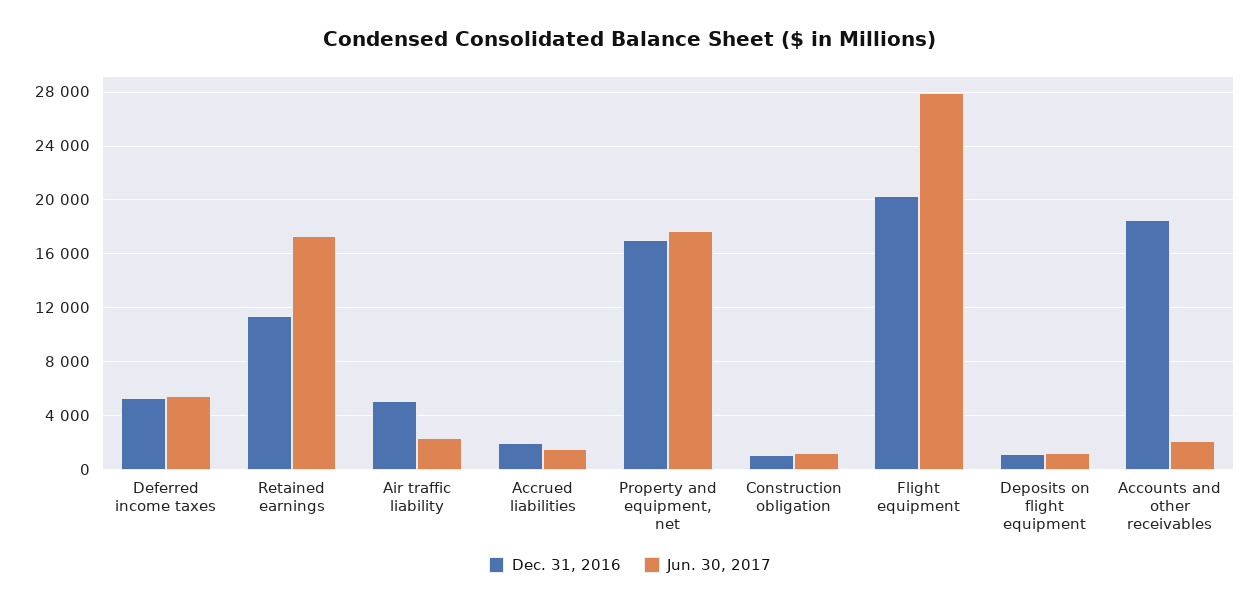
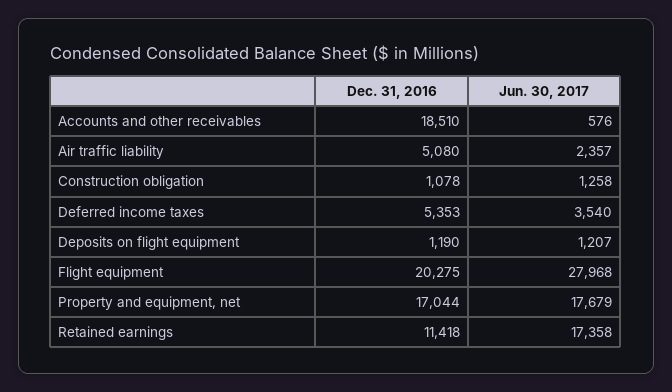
Jun. 30, 2017, Deferred income taxes: 5500 -> 3540
Dec. 31, 2016, Accrued liabilities: 2000 -> none
Jun. 30, 2017, Accrued liabilities: 1500 -> none
Jun. 30, 2017, Accounts and other receivables: 2000 -> 576

